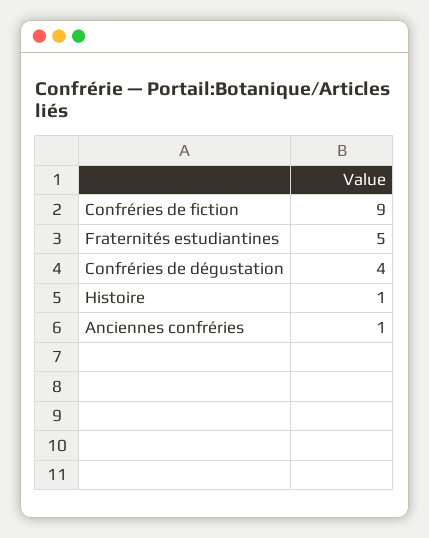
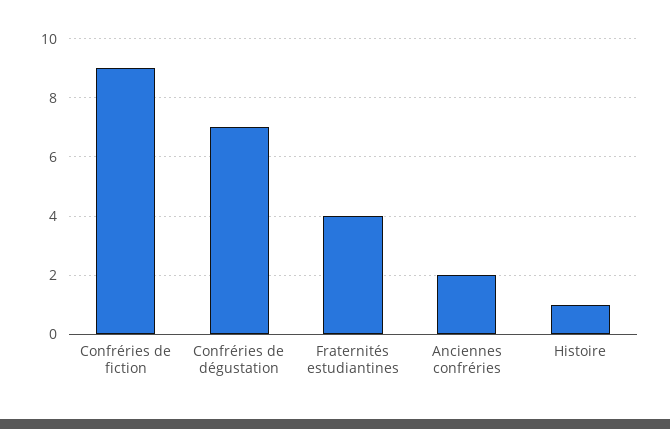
Fraternités estudiantines: 5 -> 4
Confréries de dégustation: 4 -> 7
Anciennes confréries: 1 -> 2

